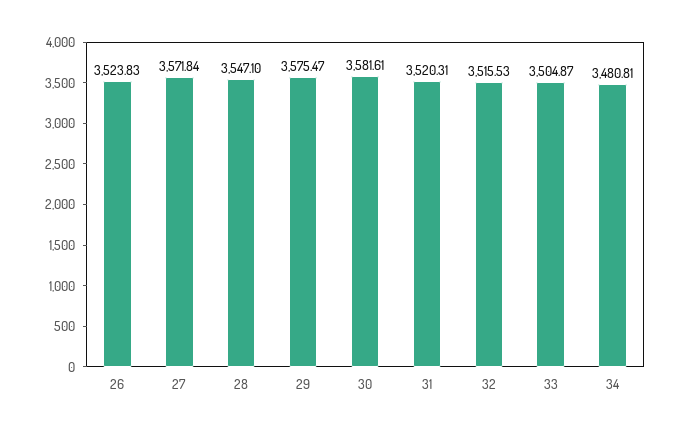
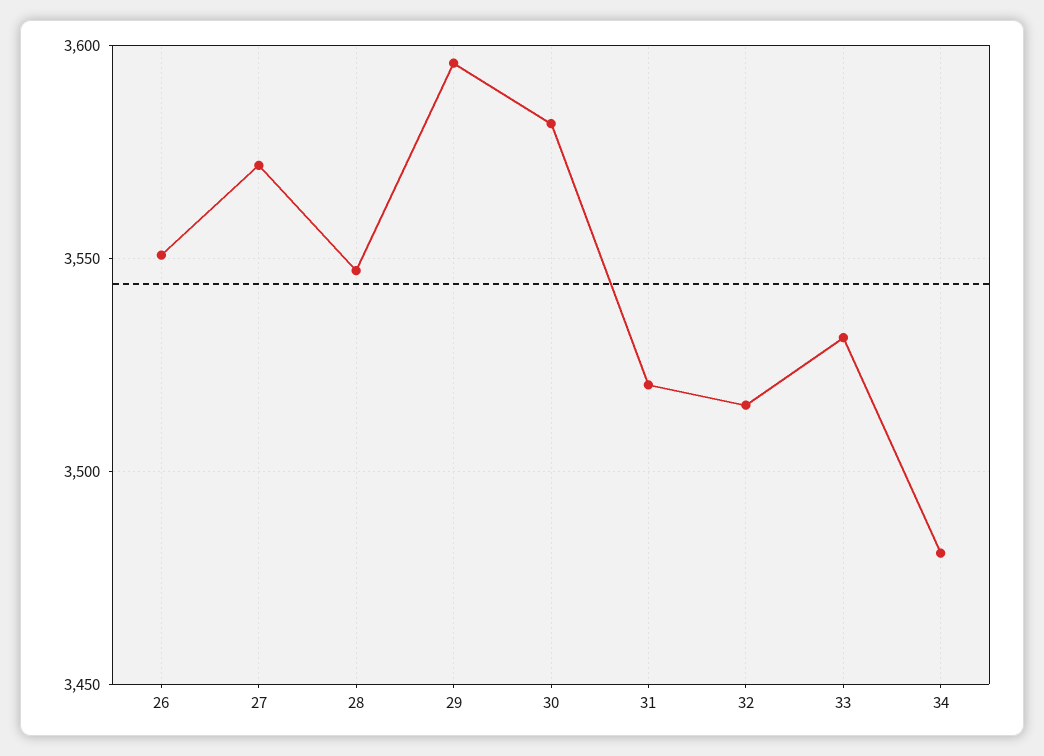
26: 3523.83 -> 3550
29: 3575.47 -> 3595
33: 3504.87 -> 3530

